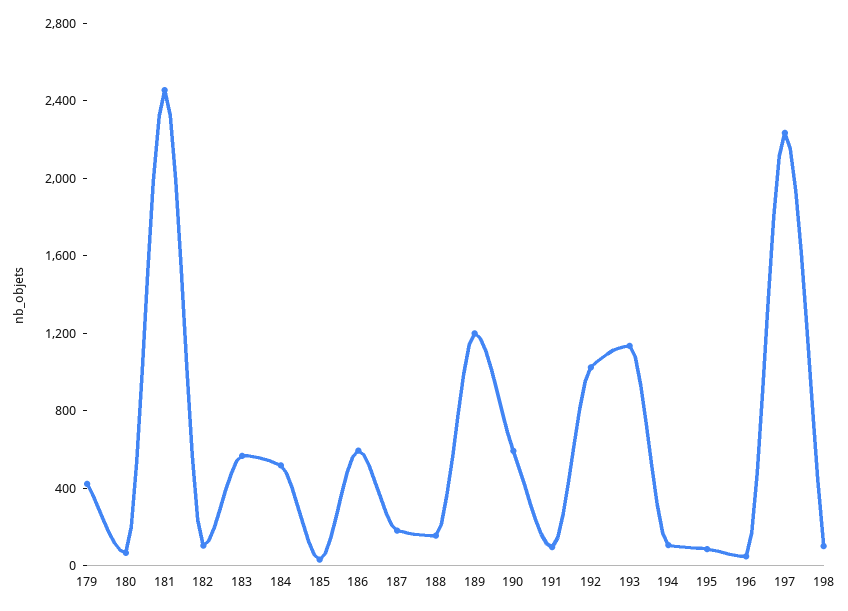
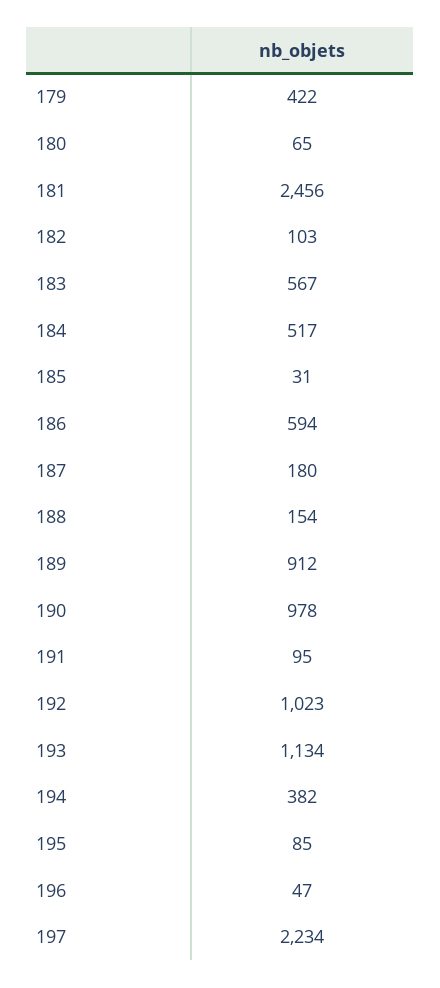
189: 1200 -> 912
190: 600 -> 978
194: 100 -> 382
198: 100 -> none

